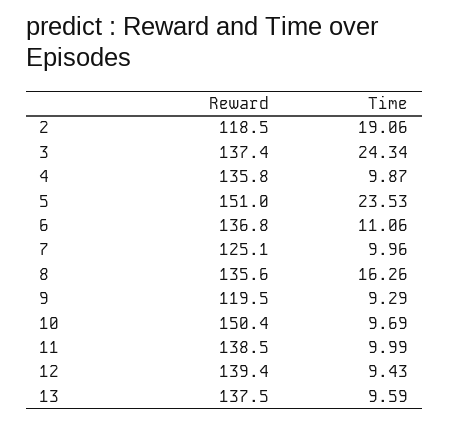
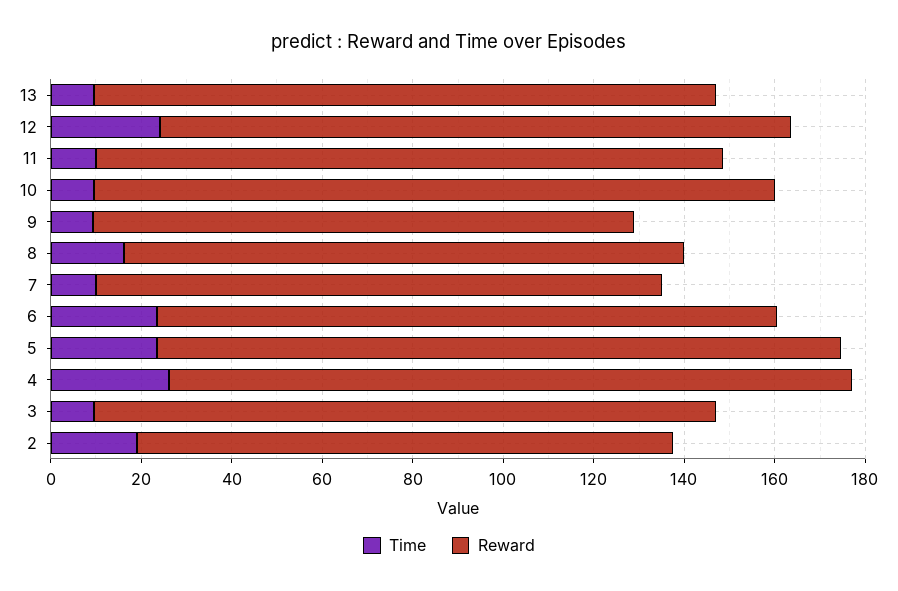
Time, 3: 24.34 -> 10
Reward, 4: 135.8 -> 150
Time, 4: 9.87 -> 25
Time, 6: 11.06 -> 25
Reward, 8: 135.6 -> 125
Time, 12: 9.43 -> 25

